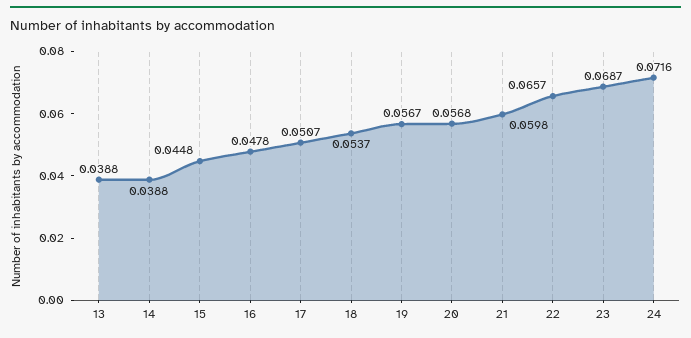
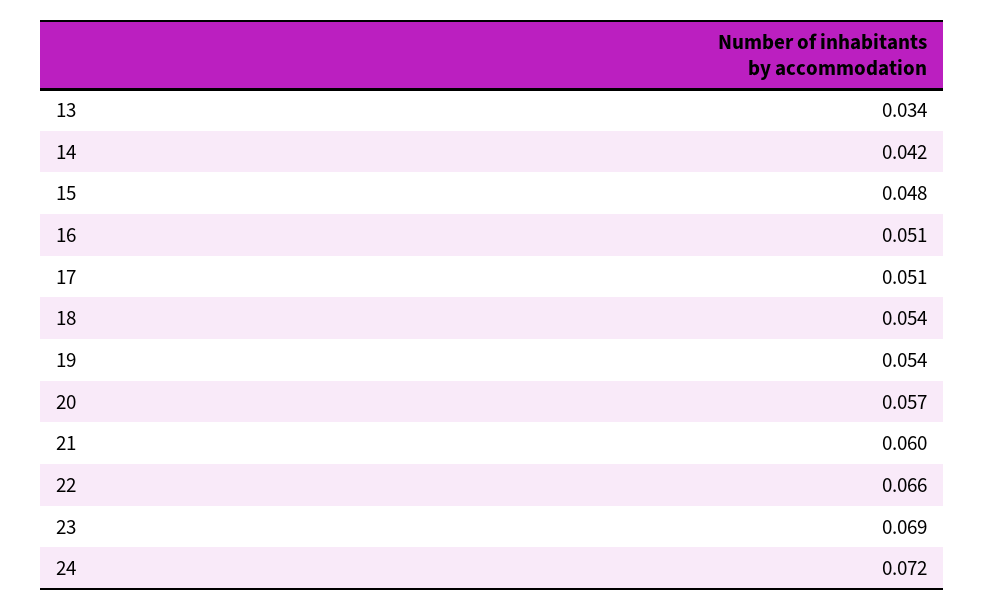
13: 0.0388 -> 0.034
14: 0.0388 -> 0.042
15: 0.0448 -> 0.048
16: 0.0478 -> 0.051
19: 0.0567 -> 0.054

